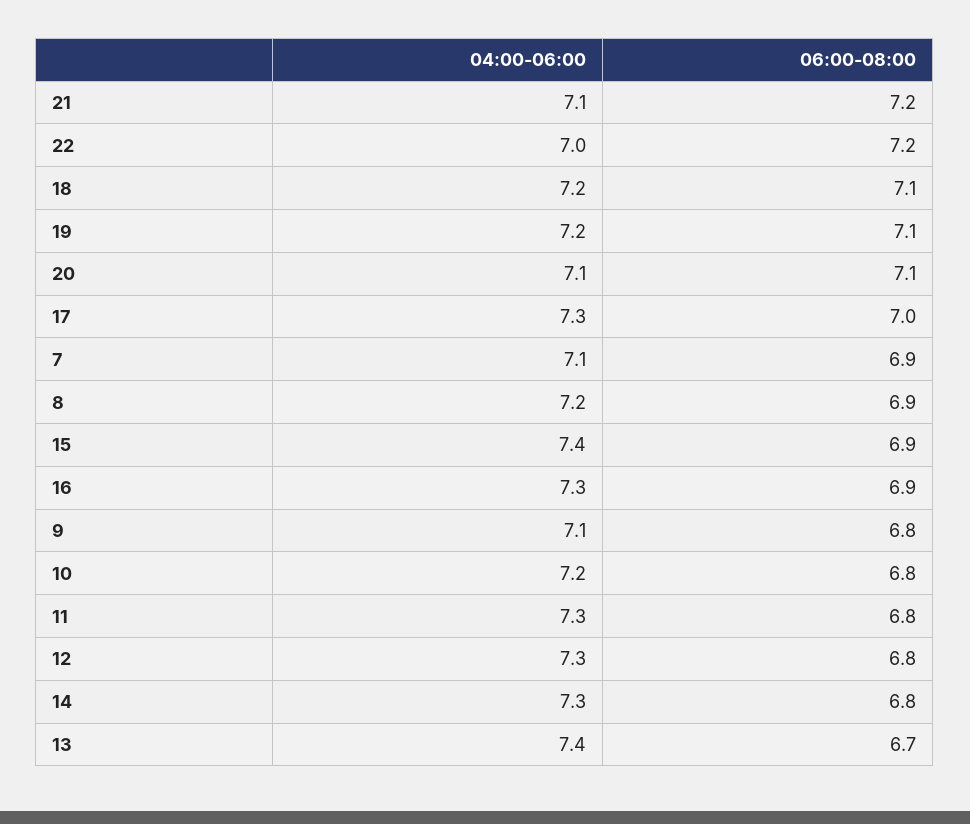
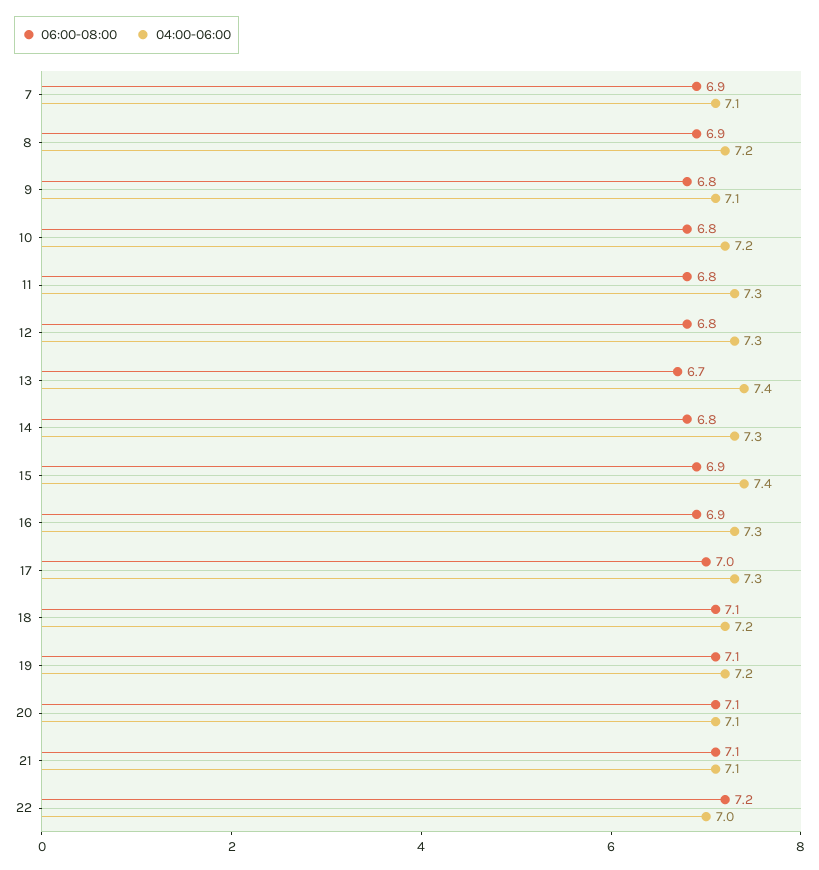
06:00-08:00, 21: 7.2 -> 7.1

